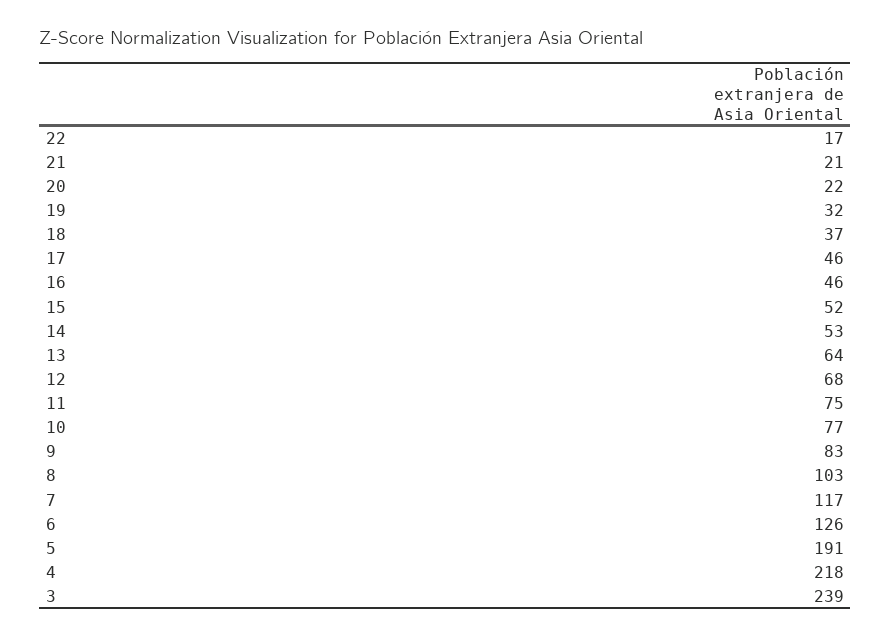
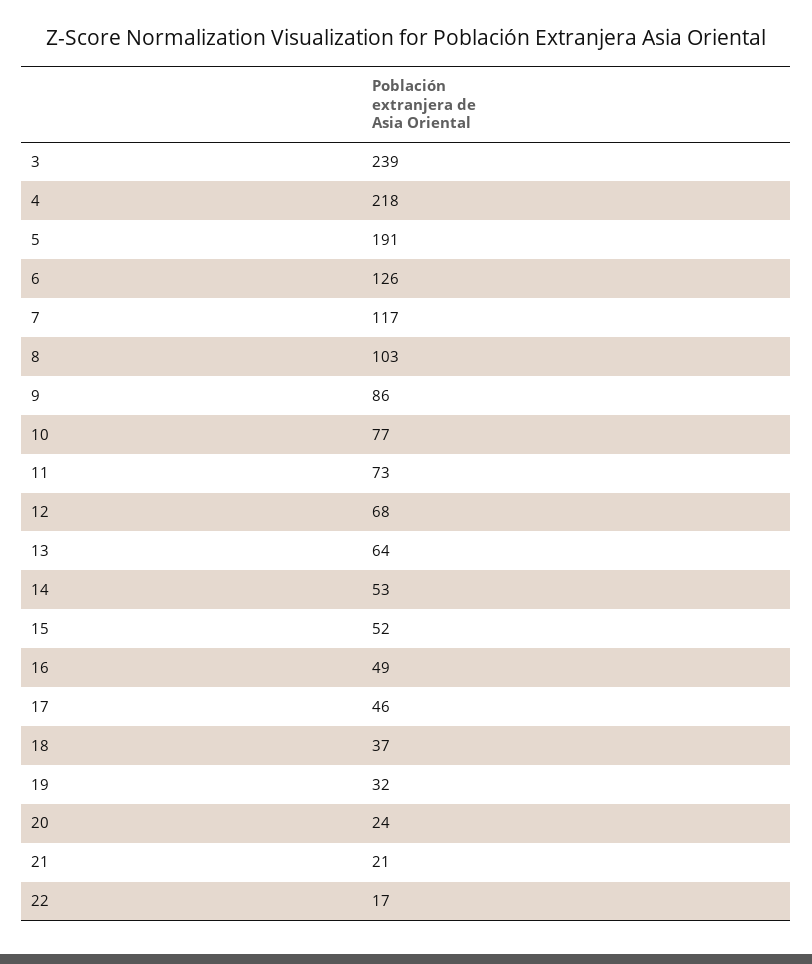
20: 22 -> 24
16: 46 -> 49
11: 75 -> 73
9: 83 -> 86

